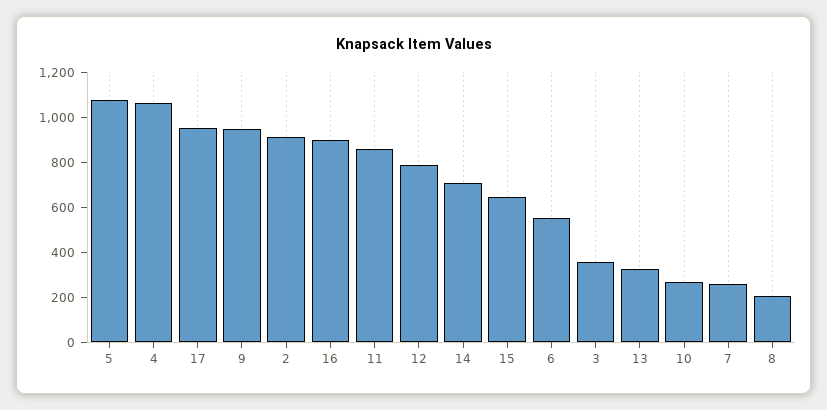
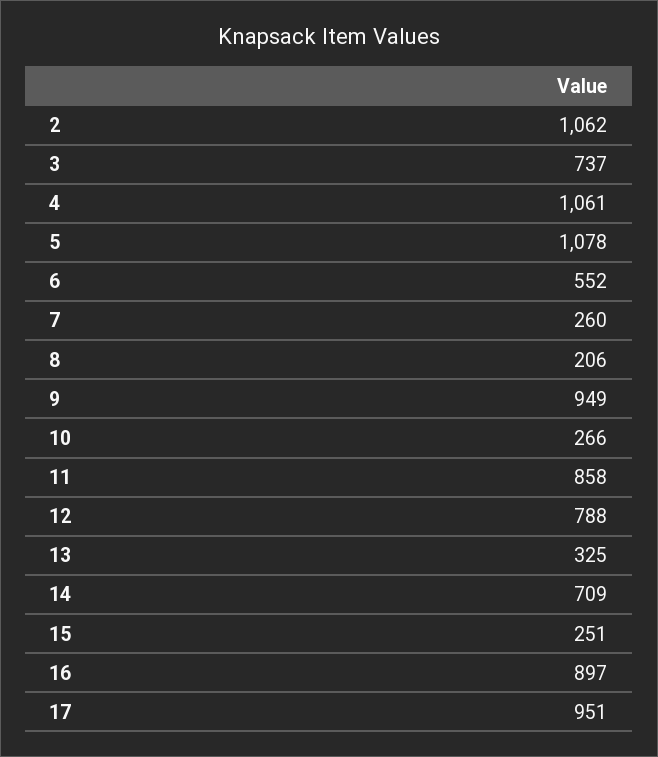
2: 900 -> 1062
15: 650 -> 251
3: 350 -> 737

